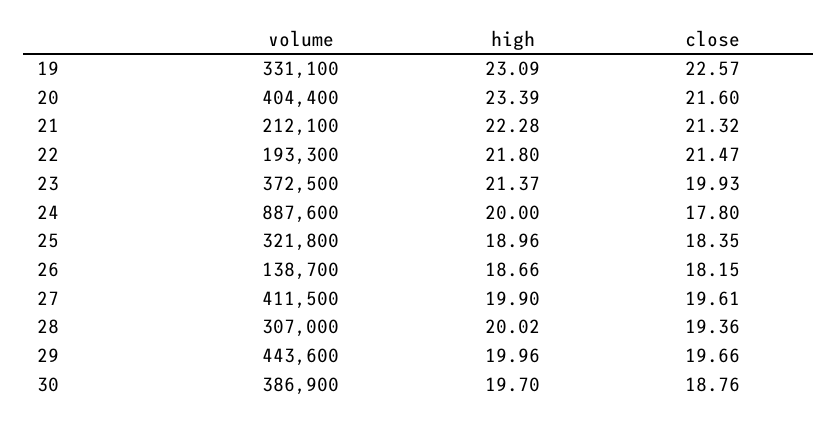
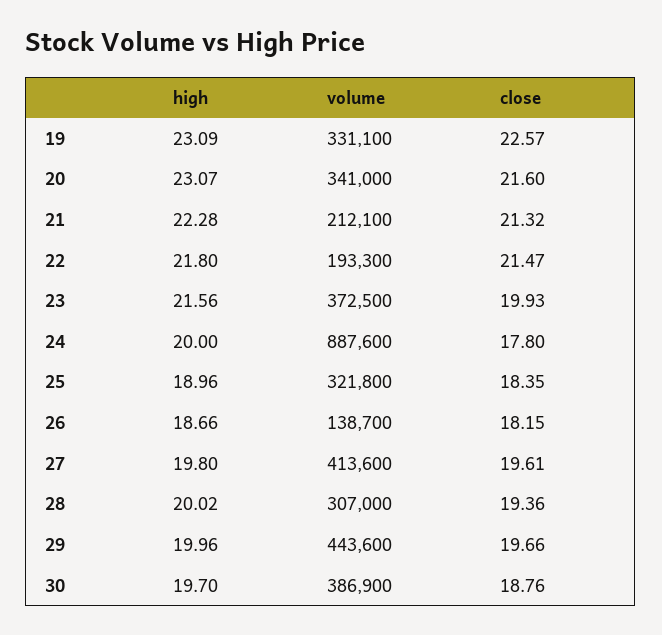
volume, 20: 404400 -> 341000
high, 20: 23.39 -> 23.07
high, 23: 21.37 -> 21.56
volume, 27: 411500 -> 413600
high, 27: 19.9 -> 19.8

